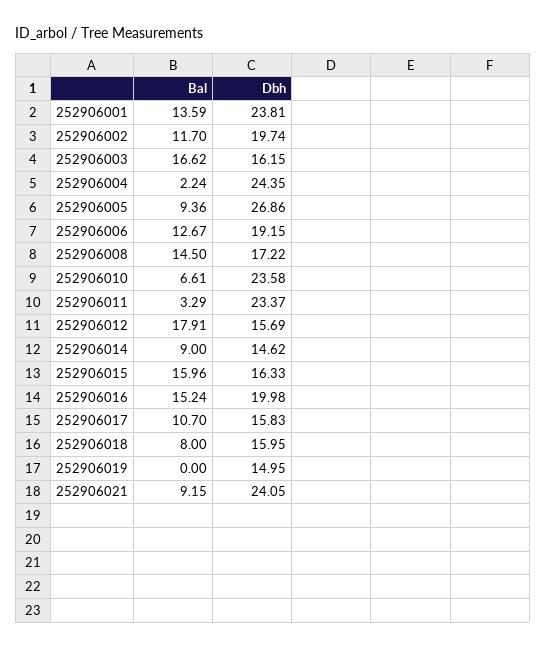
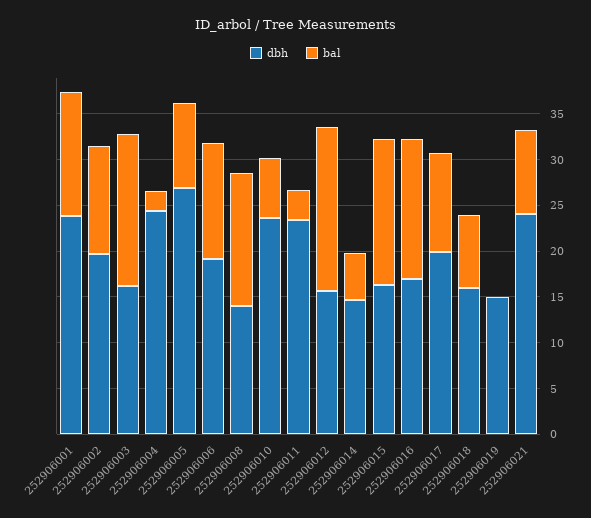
Dbh, 252906008: 17.22 -> 14
Bal, 252906014: 9 -> 5
Dbh, 252906016: 19.98 -> 17
Dbh, 252906017: 15.83 -> 20

